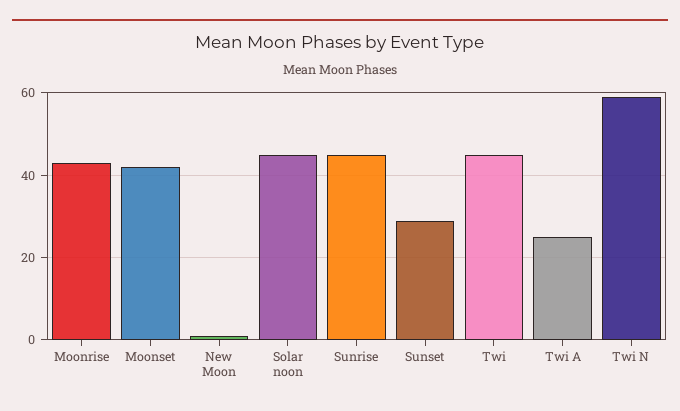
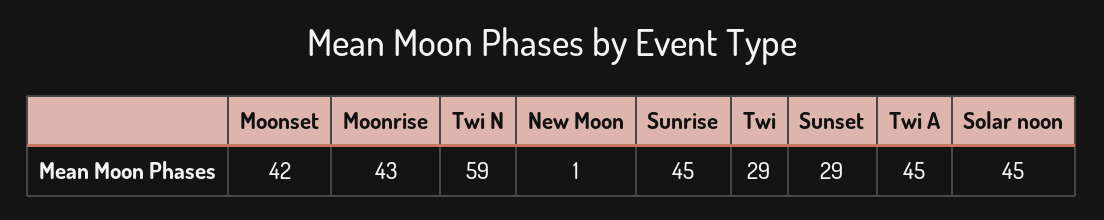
Twi: 45 -> 29
Twi A: 25 -> 45

